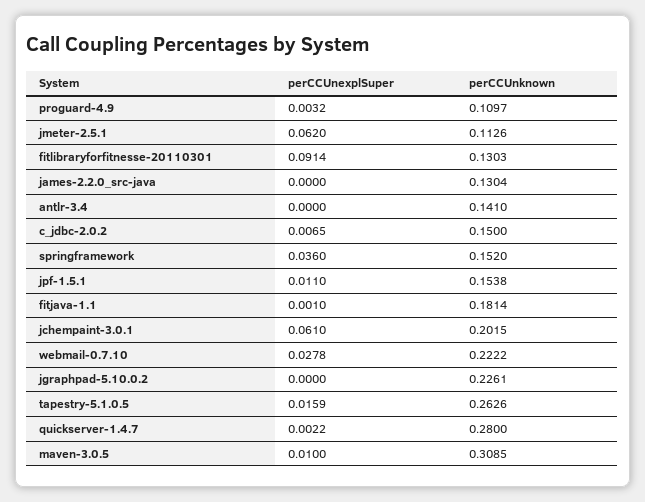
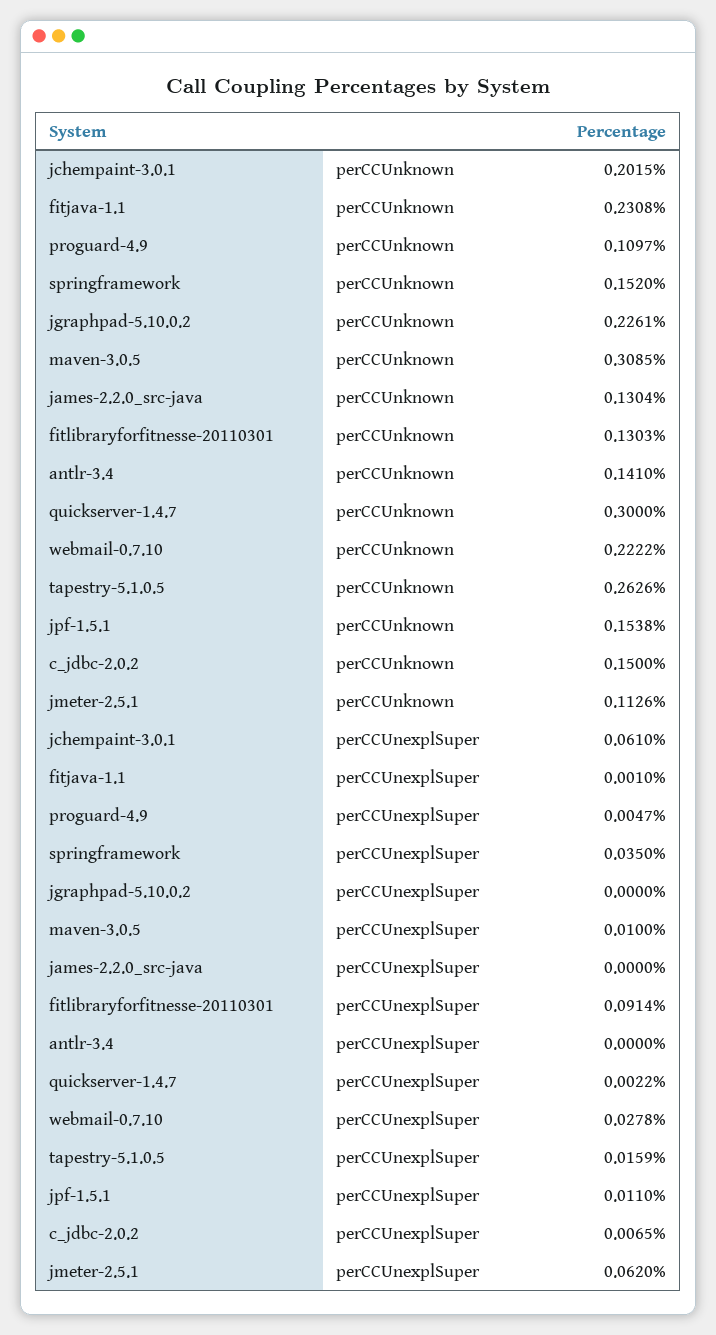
perCCUnexplSuper, proguard-4.9: 0.0032 -> 0.0047
perCCUnexplSuper, springframework: 0.036 -> 0.035
perCCUnknown, fitjava-1.1: 0.1814 -> 0.2308
perCCUnknown, quickserver-1.4.7: 0.28 -> 0.3

